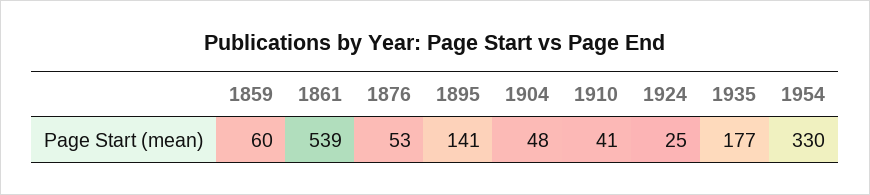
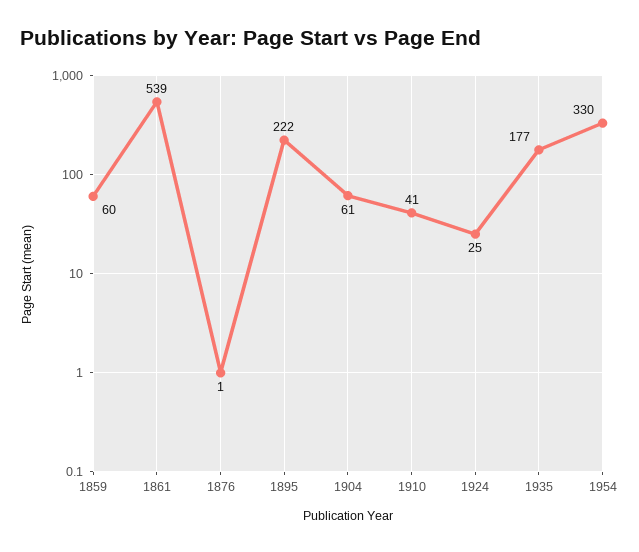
1876: 53 -> 1
1895: 141 -> 222
1904: 48 -> 61

